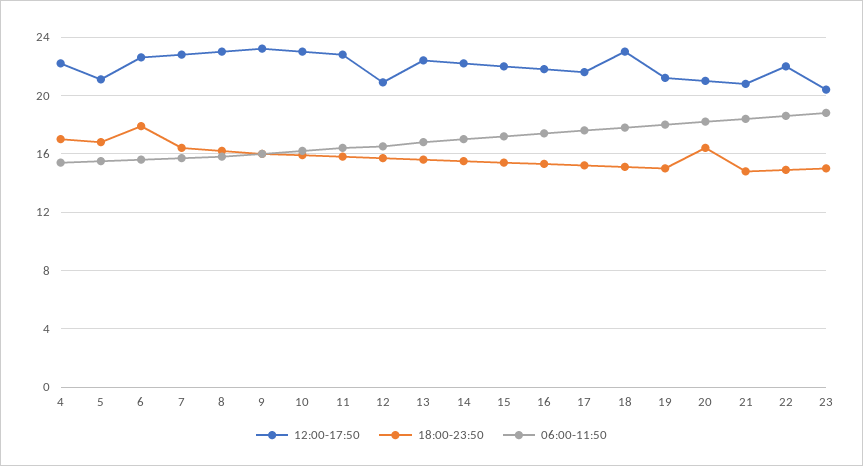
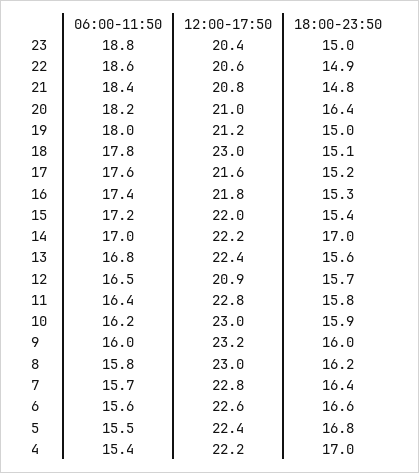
12:00-17:50, 5: 21 -> 22.4
18:00-23:50, 6: 18 -> 16.6
18:00-23:50, 14: 15.5 -> 17
12:00-17:50, 22: 22 -> 20.6

